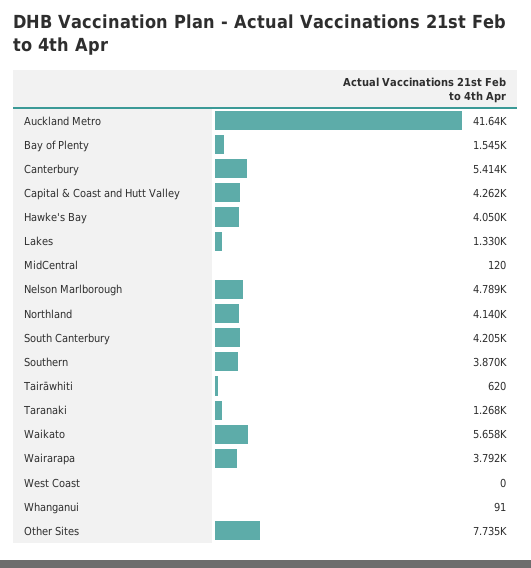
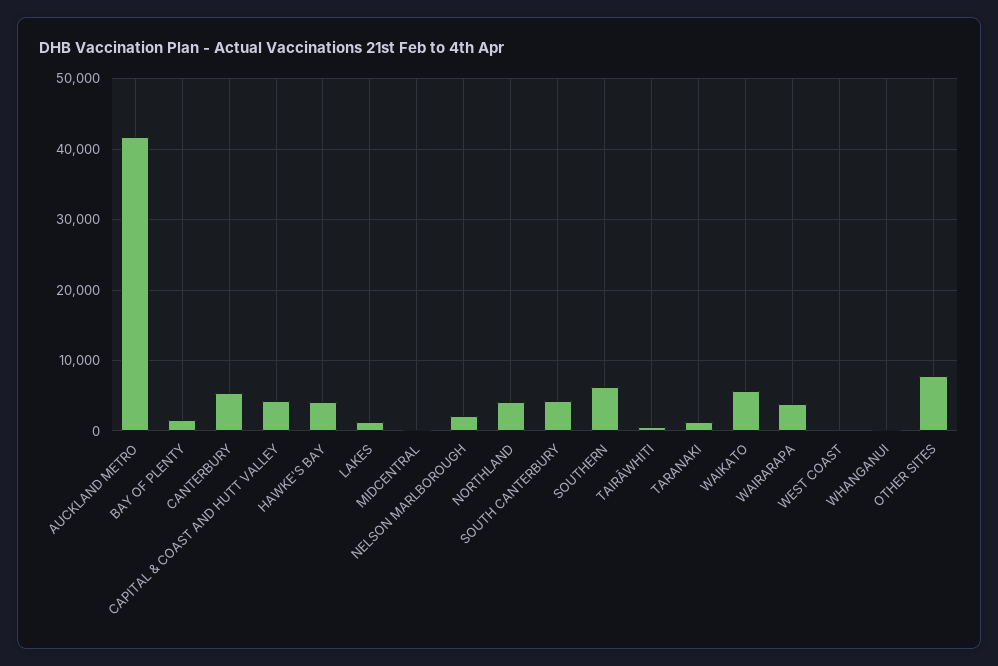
Nelson Marlborough: 4789 -> 2000
Southern: 3870 -> 6000

